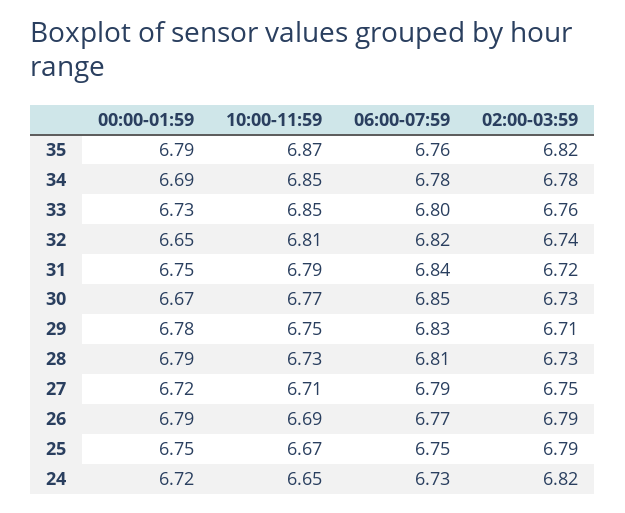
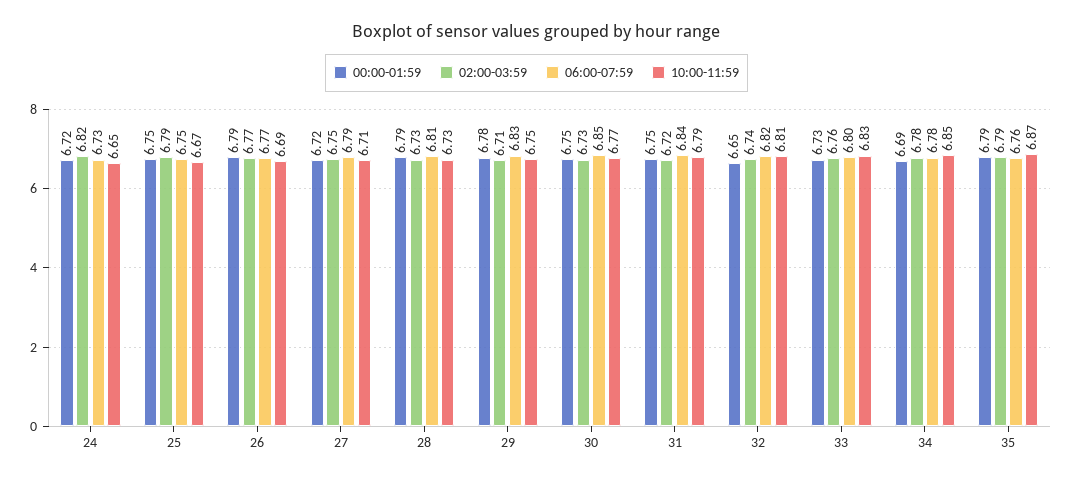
02:00-03:59, 35: 6.82 -> 6.79
10:00-11:59, 33: 6.85 -> 6.83
00:00-01:59, 30: 6.67 -> 6.75
02:00-03:59, 26: 6.79 -> 6.77

